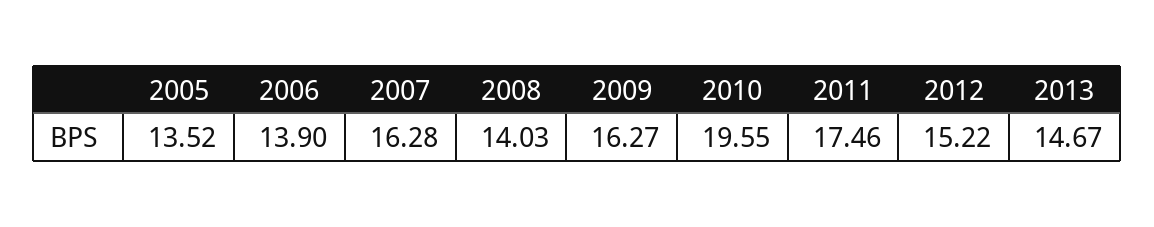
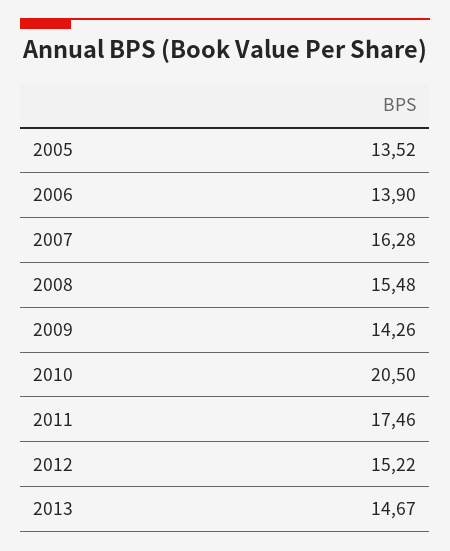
2008: 14.03 -> 15.48
2009: 16.27 -> 14.26
2010: 19.55 -> 20.5

